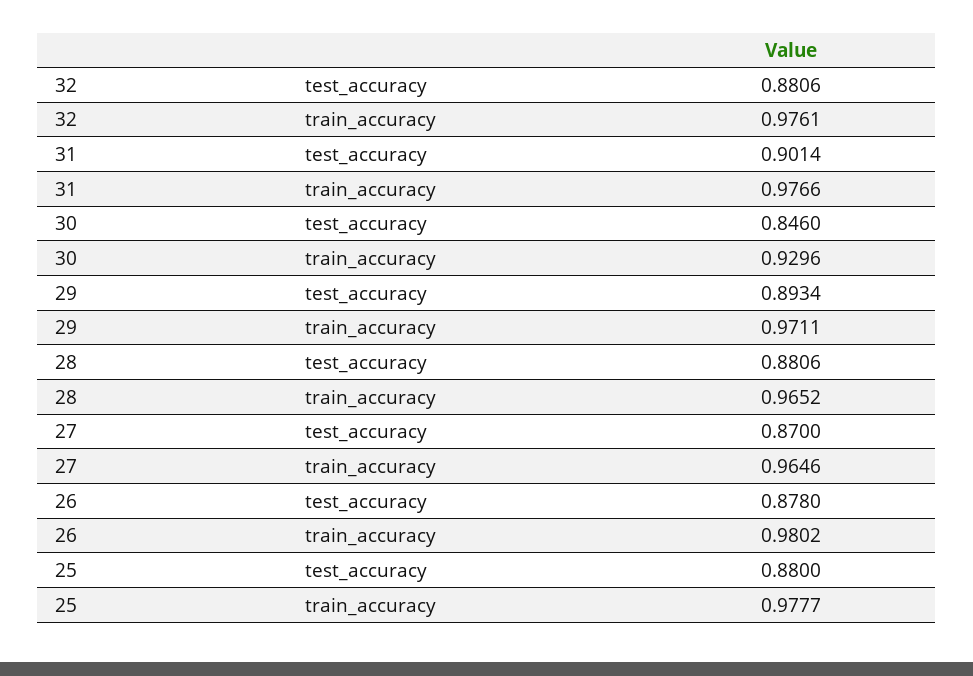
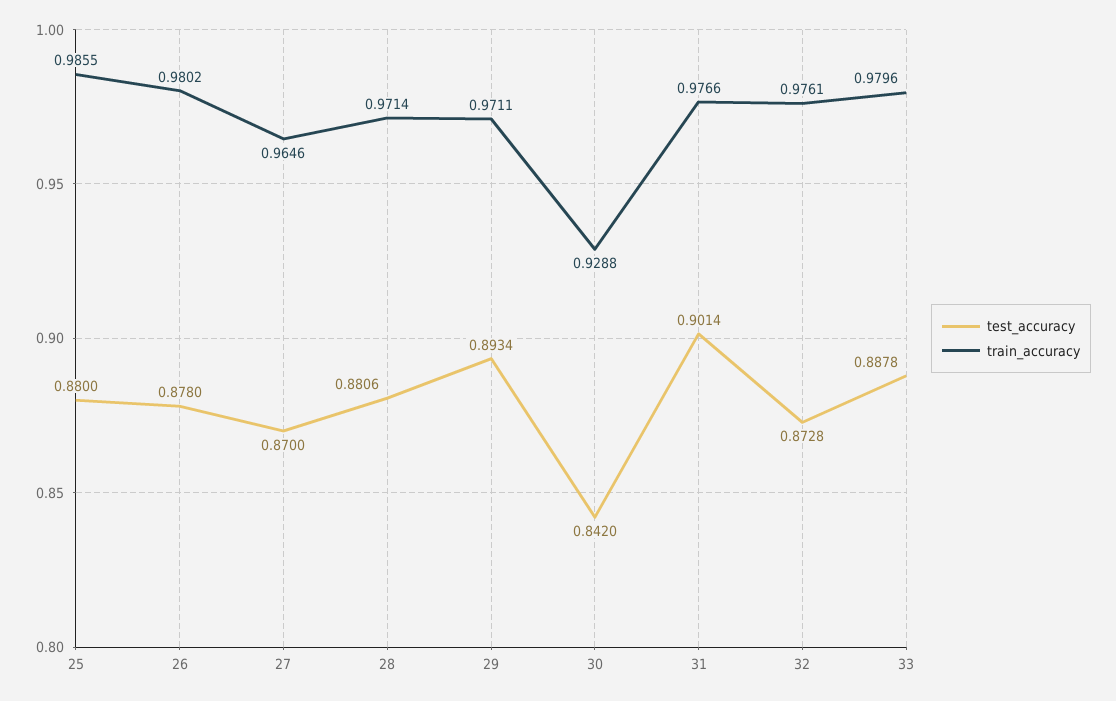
test_accuracy, 32: 0.8806 -> 0.8728
test_accuracy, 30: 0.846 -> 0.842
train_accuracy, 30: 0.9296 -> 0.9288
train_accuracy, 28: 0.9652 -> 0.9714
train_accuracy, 25: 0.9777 -> 0.9855
test_accuracy, 33: none -> 0.8878
train_accuracy, 33: none -> 0.9796

